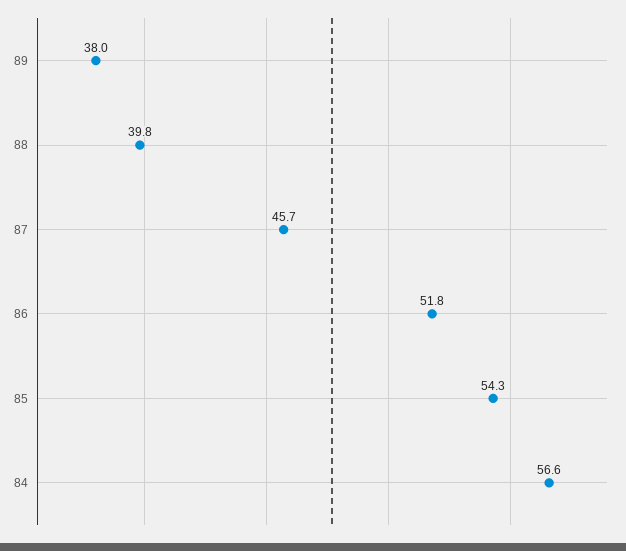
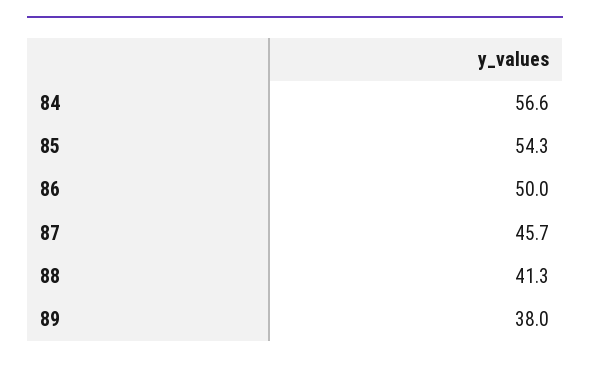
88: 39.8 -> 41.3
86: 51.8 -> 50

